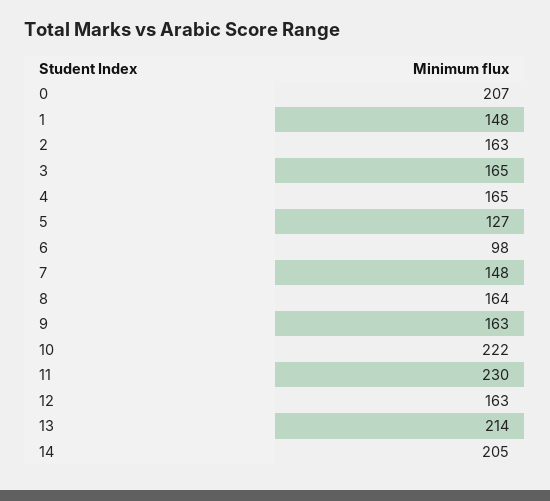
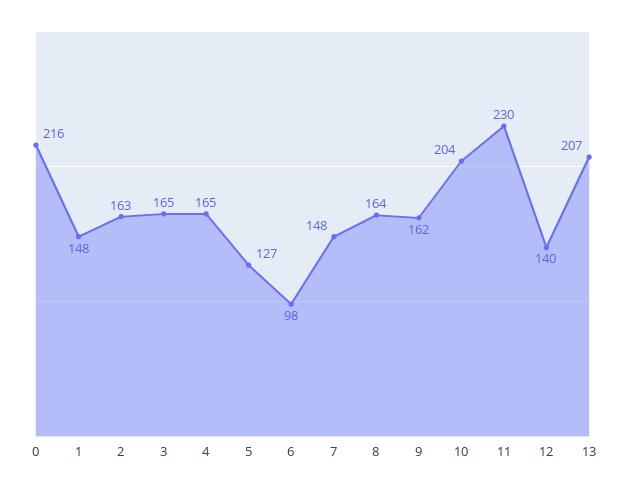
0: 207 -> 216
9: 163 -> 162
10: 222 -> 204
12: 163 -> 140
13: 214 -> 207
14: 205 -> none

